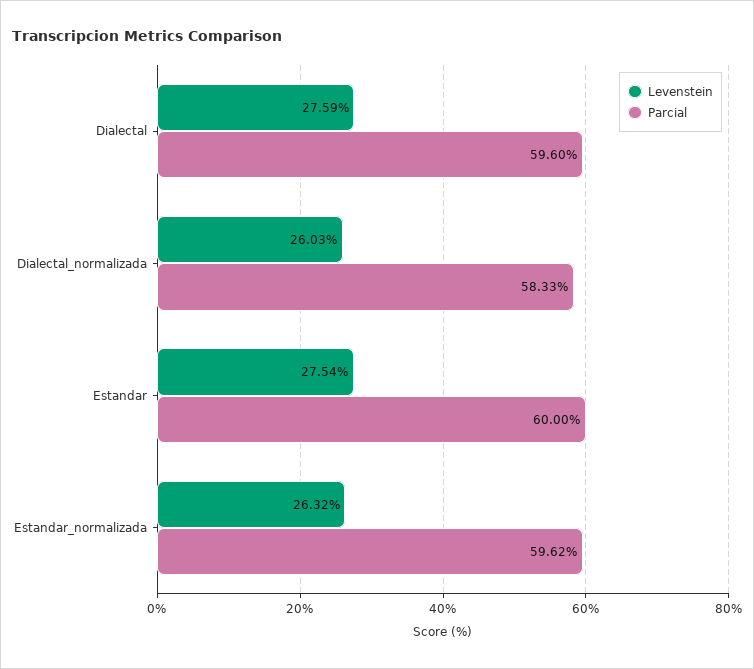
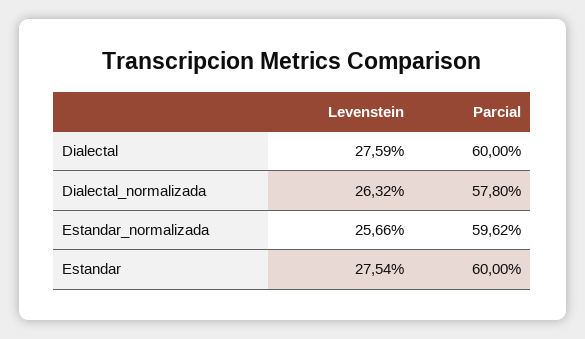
Parcial, Dialectal: 59.6 -> 60
Levenstein, Dialectal_normalizada: 26.03 -> 26.32
Parcial, Dialectal_normalizada: 58.33 -> 57.8
Levenstein, Estandar_normalizada: 26.32 -> 25.66

